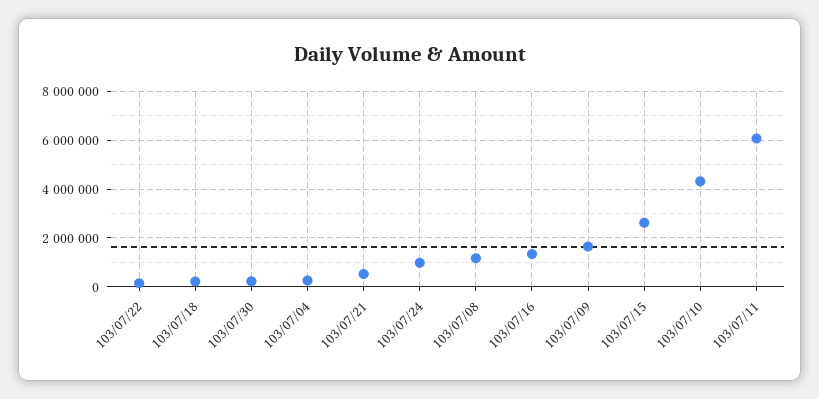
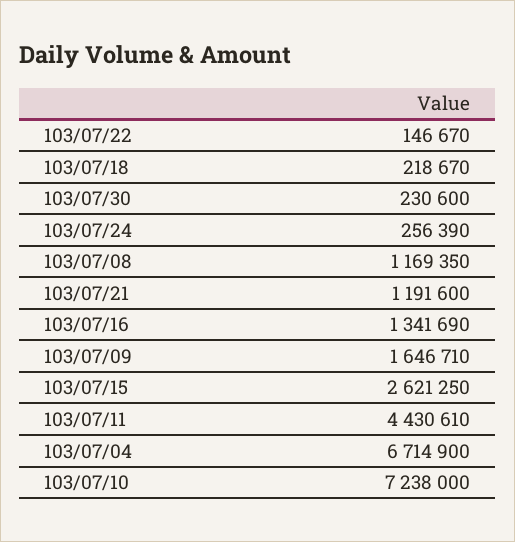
103/07/04: 250000 -> 6714900
103/07/21: 500000 -> 1191600
103/07/24: 1000000 -> 256390
103/07/10: 4250000 -> 7238000
103/07/11: 6000000 -> 4430610

